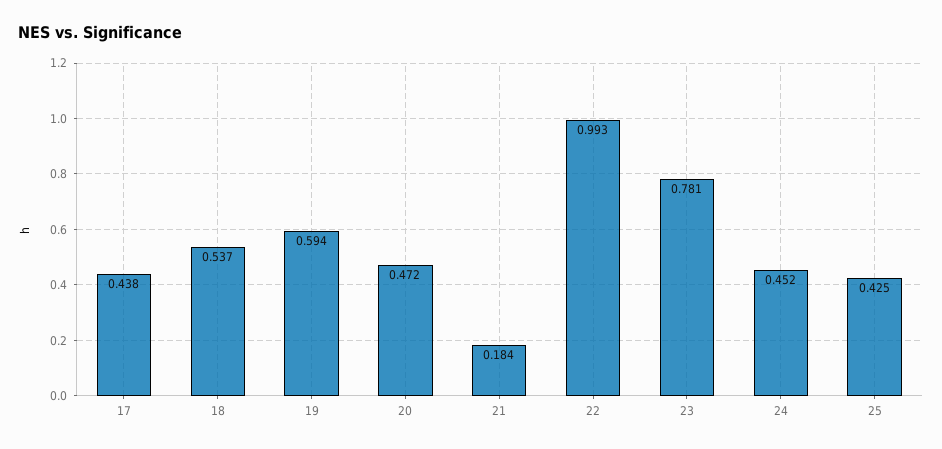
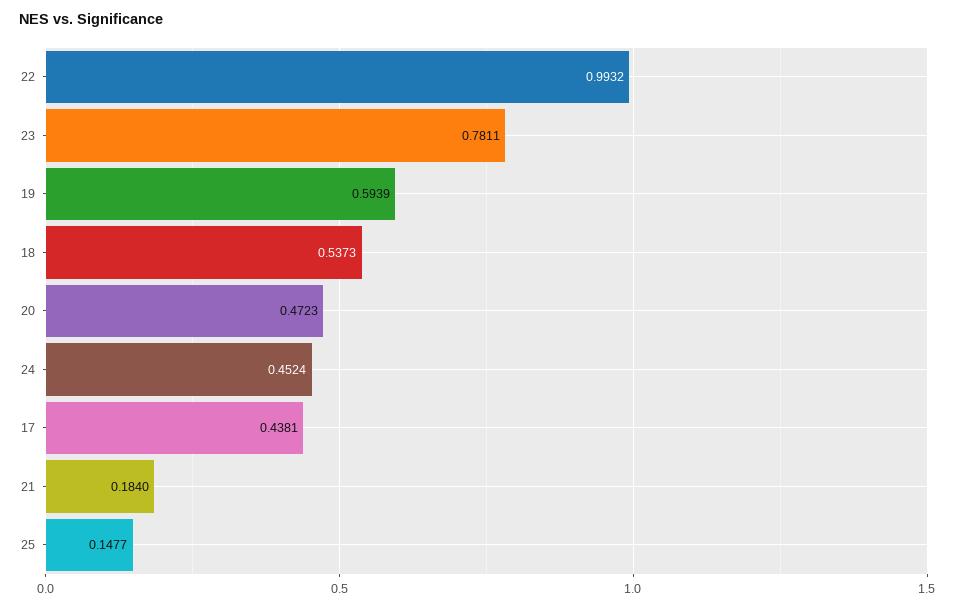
25: 0.425 -> 0.1477

